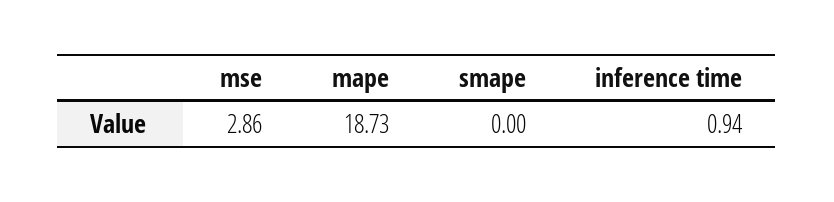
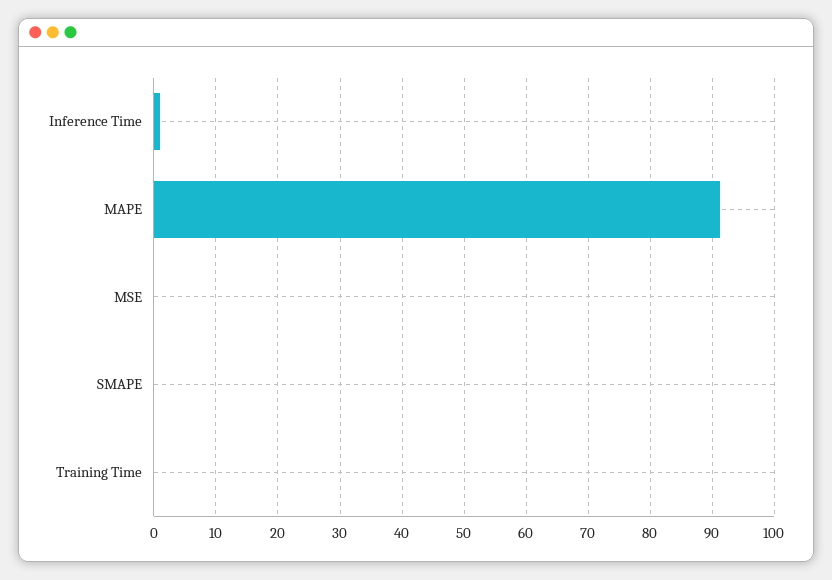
mse: 2.86 -> 0
mape: 18.73 -> 91
Training Time: none -> 0

